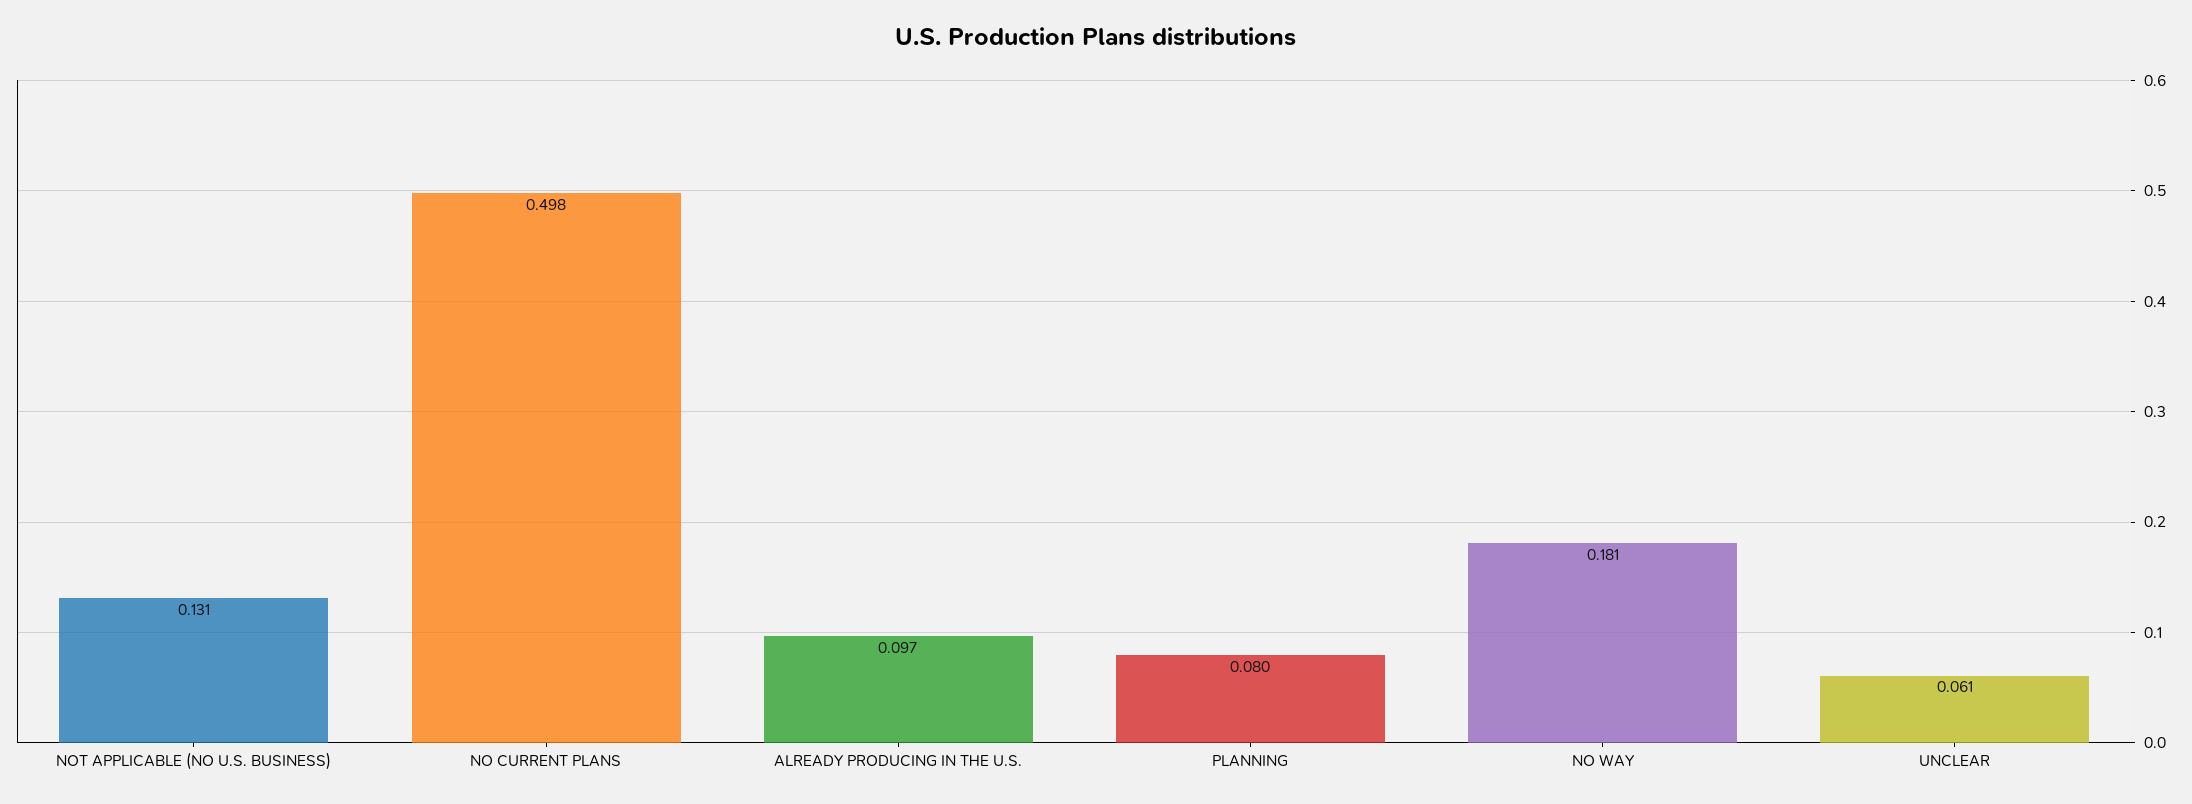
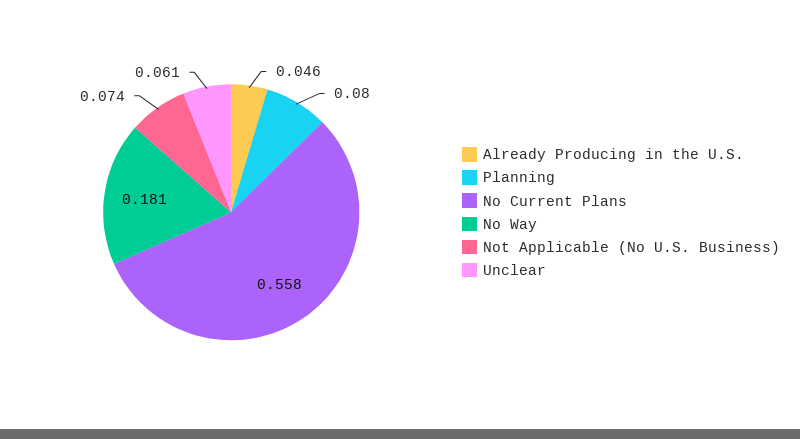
NOT APPLICABLE (NO U.S. BUSINESS): 0.131 -> 0.074
NO CURRENT PLANS: 0.498 -> 0.558
ALREADY PRODUCING IN THE U.S.: 0.097 -> 0.046

